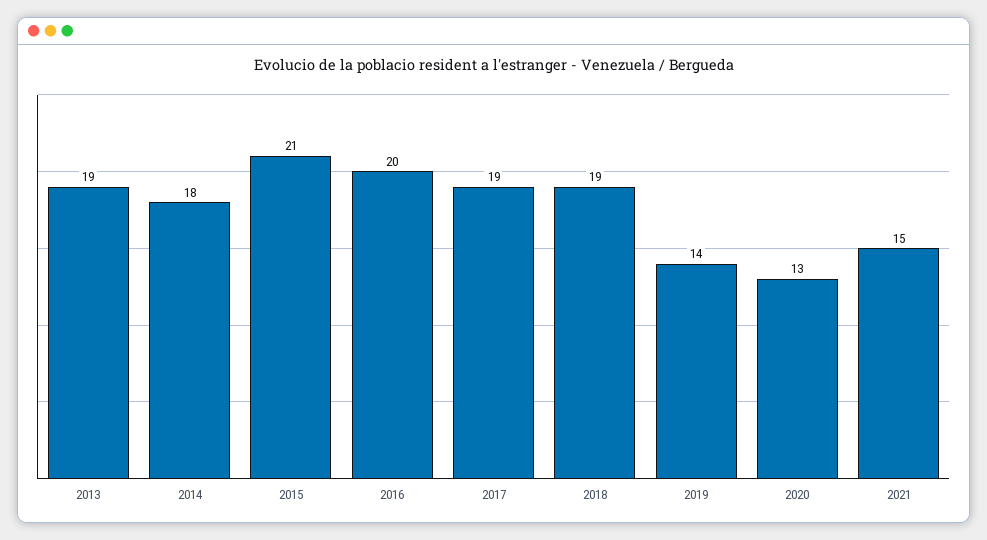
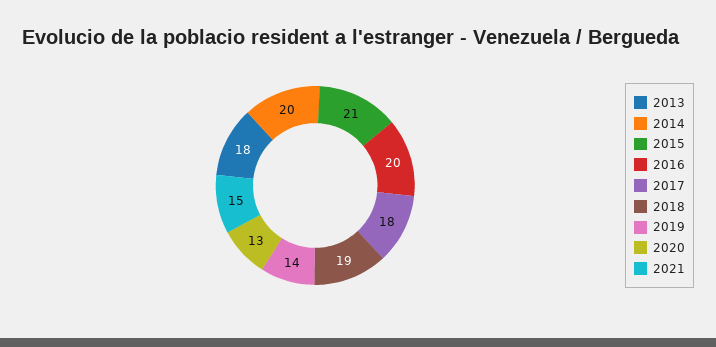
2013: 19 -> 18
2014: 18 -> 20
2017: 19 -> 18

